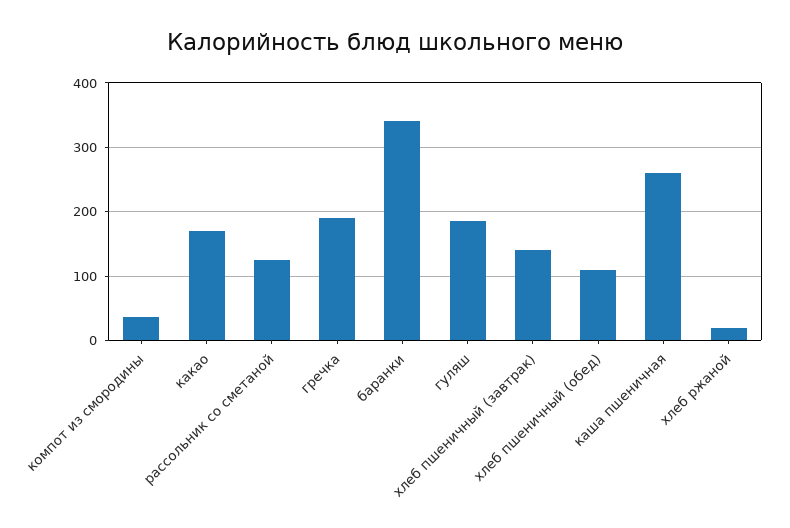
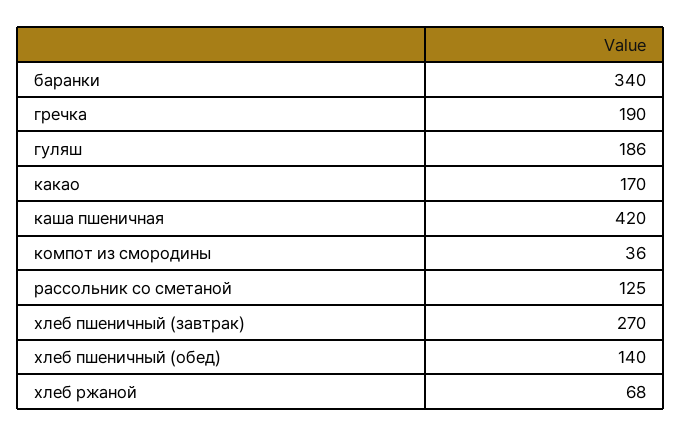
хлеб пшеничный (завтрак): 140 -> 270
хлеб пшеничный (обед): 110 -> 140
каша пшеничная: 260 -> 420
хлеб ржаной: 20 -> 68

